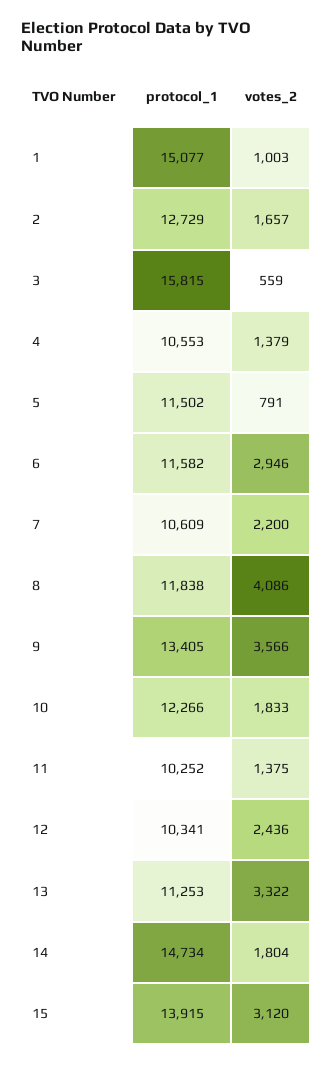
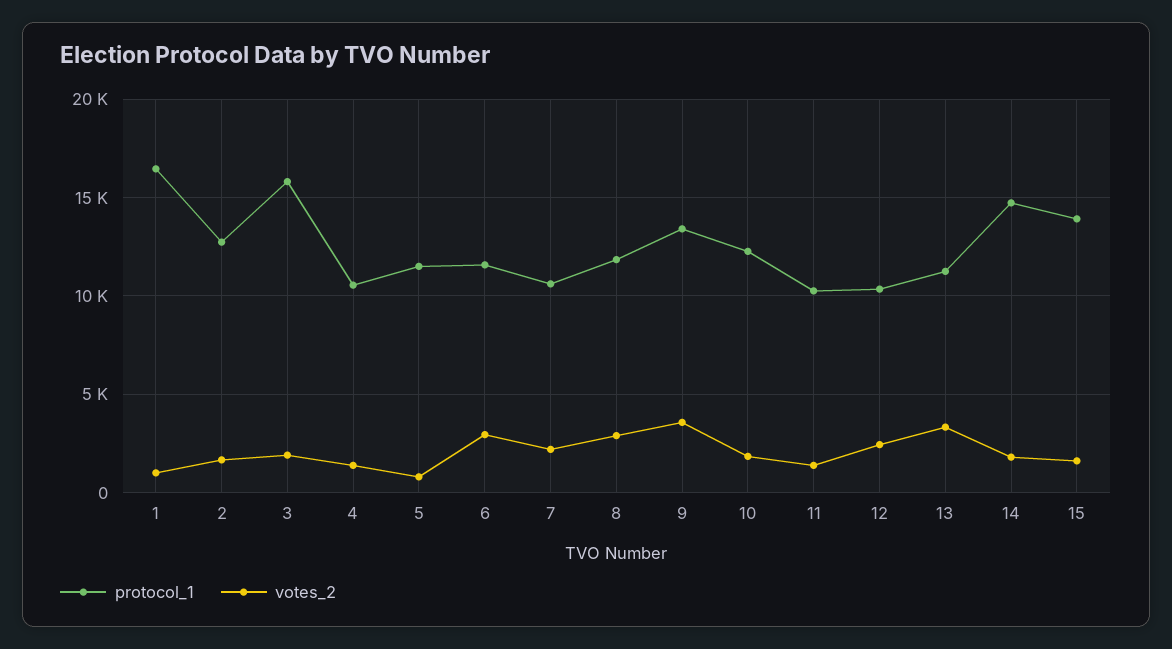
protocol_1, 1: 15077 -> 16500
votes_2, 3: 559 -> 2000
votes_2, 8: 4086 -> 3000
votes_2, 15: 3120 -> 1500

